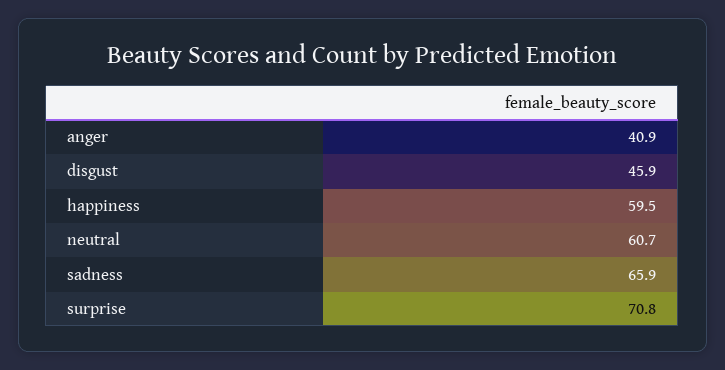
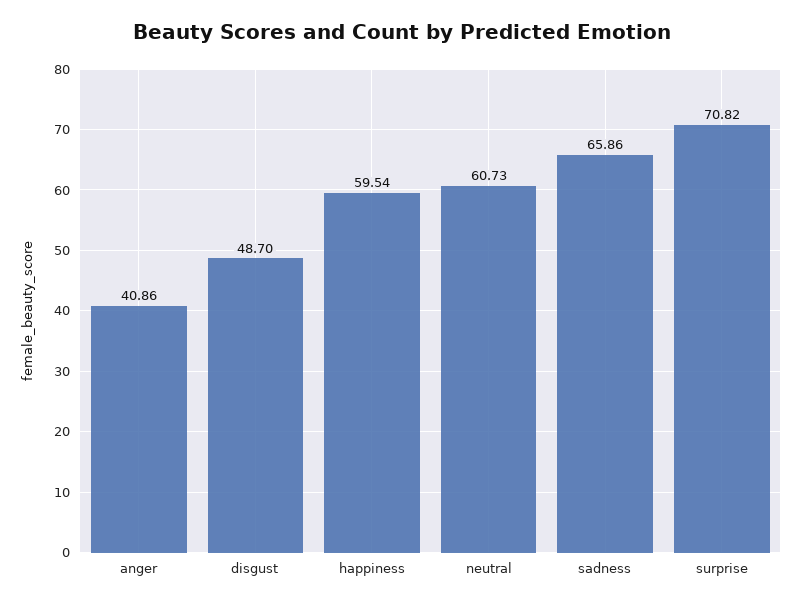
disgust: 45.9 -> 48.7

